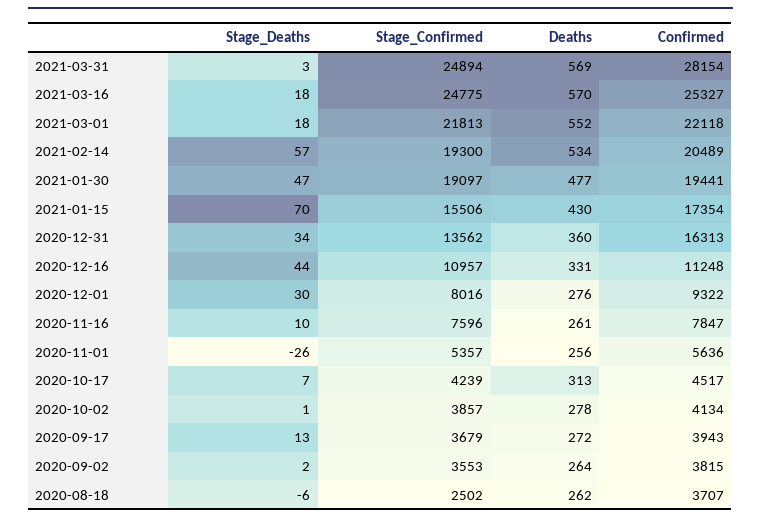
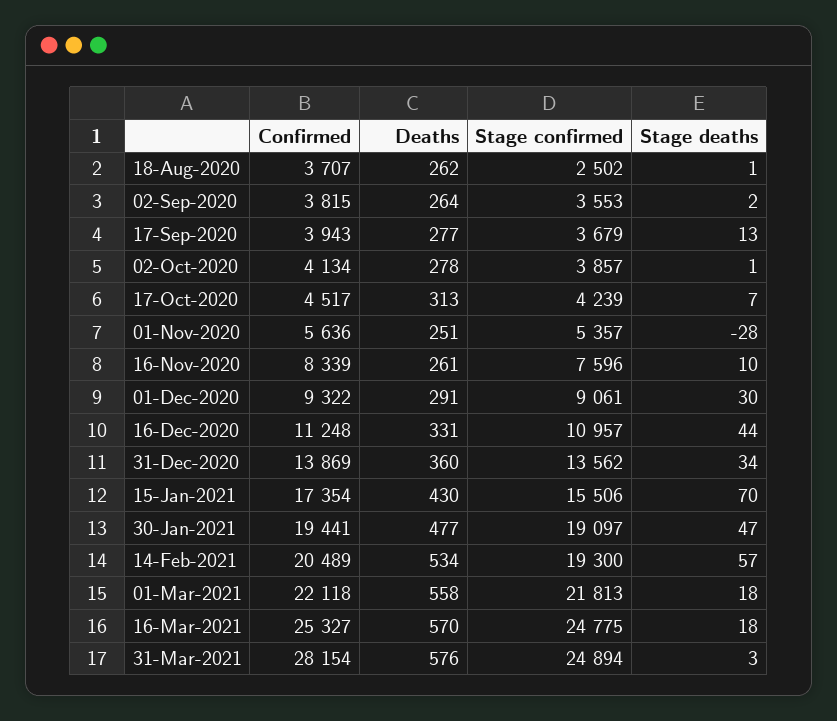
Deaths, 2021-03-31: 569 -> 576
Deaths, 2021-03-01: 552 -> 558
Confirmed, 2020-12-31: 16313 -> 13869
Stage_Confirmed, 2020-12-01: 8016 -> 9061
Deaths, 2020-12-01: 276 -> 291
Confirmed, 2020-11-16: 7847 -> 8339
Stage_Deaths, 2020-11-01: -26 -> -28
Deaths, 2020-11-01: 256 -> 251
Deaths, 2020-09-17: 272 -> 277
Stage_Deaths, 2020-08-18: -6 -> 1

